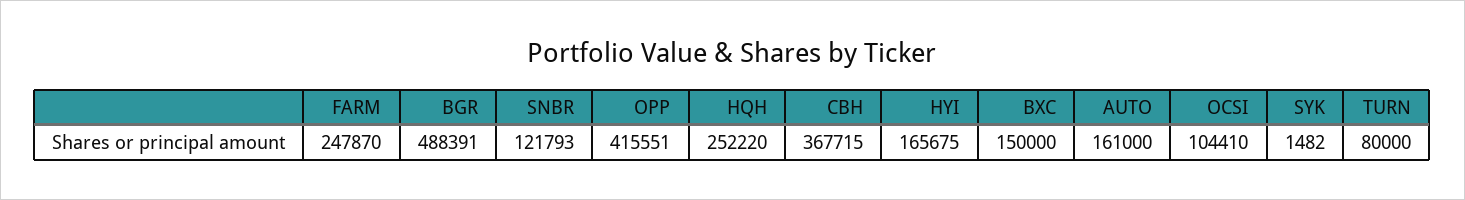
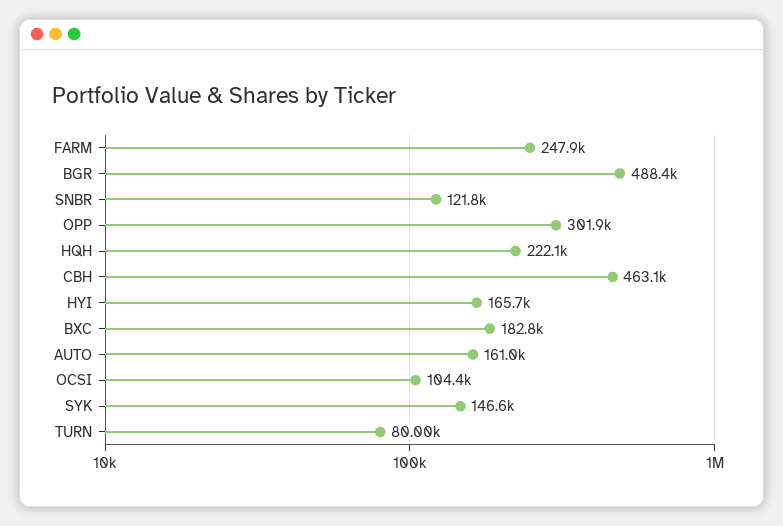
OPP: 415551 -> 301900
HQH: 252220 -> 222100
CBH: 367715 -> 463100
BXC: 150000 -> 182800
SYK: 1482 -> 146600

